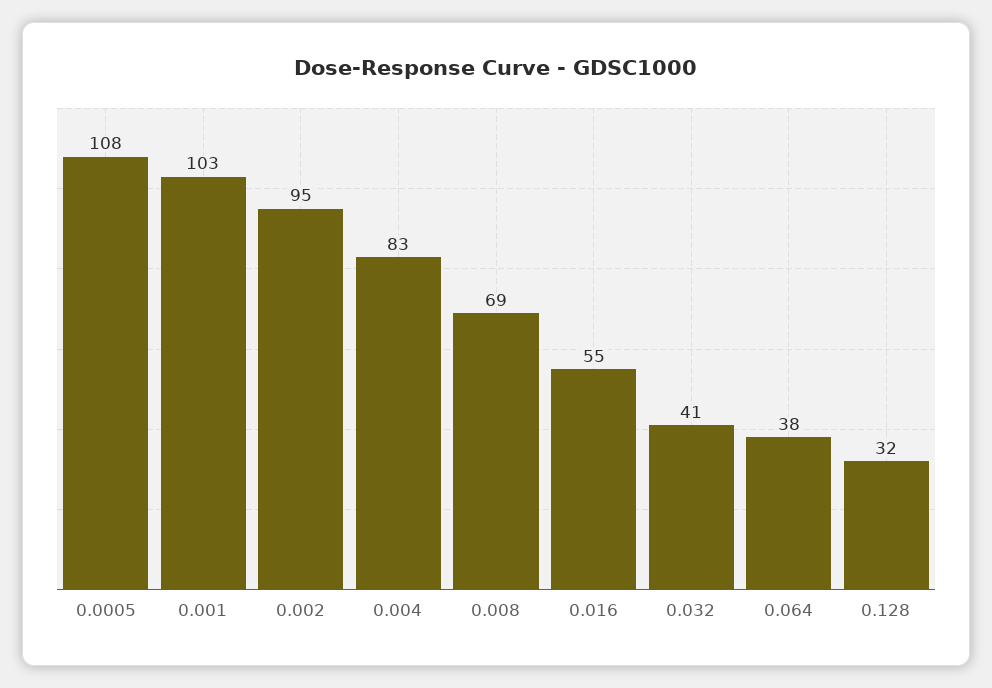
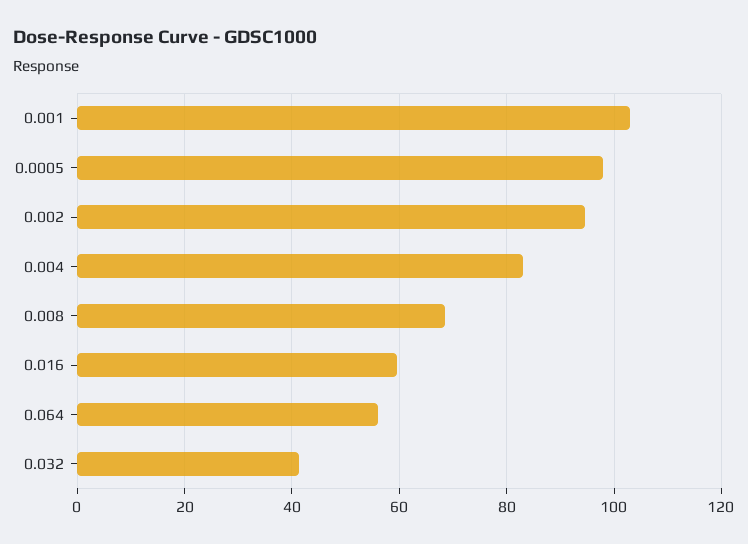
0.0005: 108 -> 98
0.016: 55 -> 60
0.064: 38 -> 56
0.128: 32 -> none

